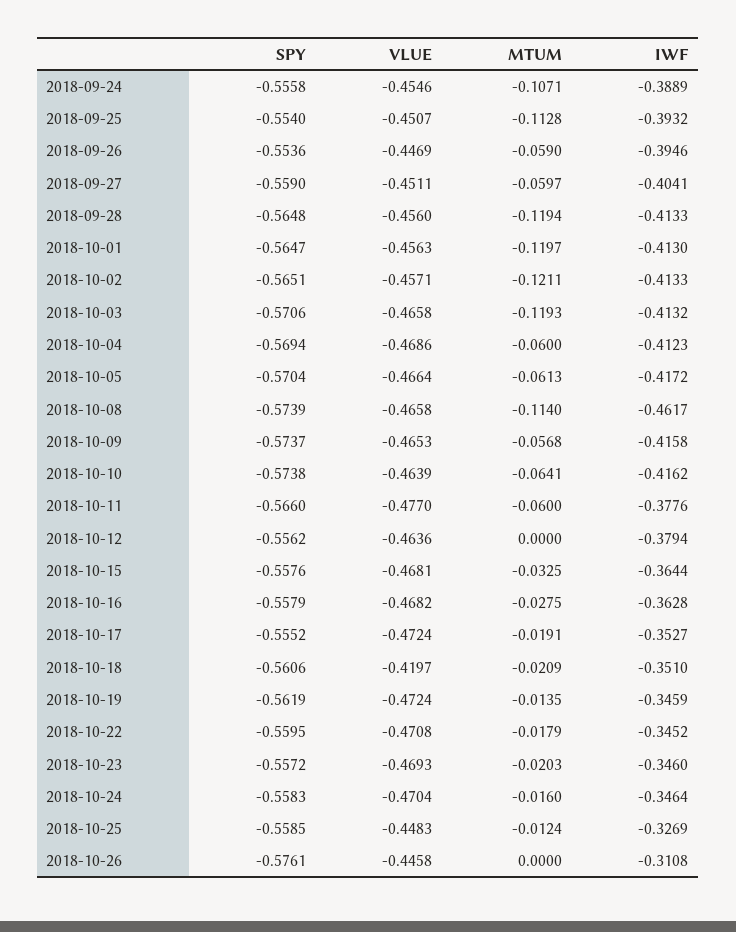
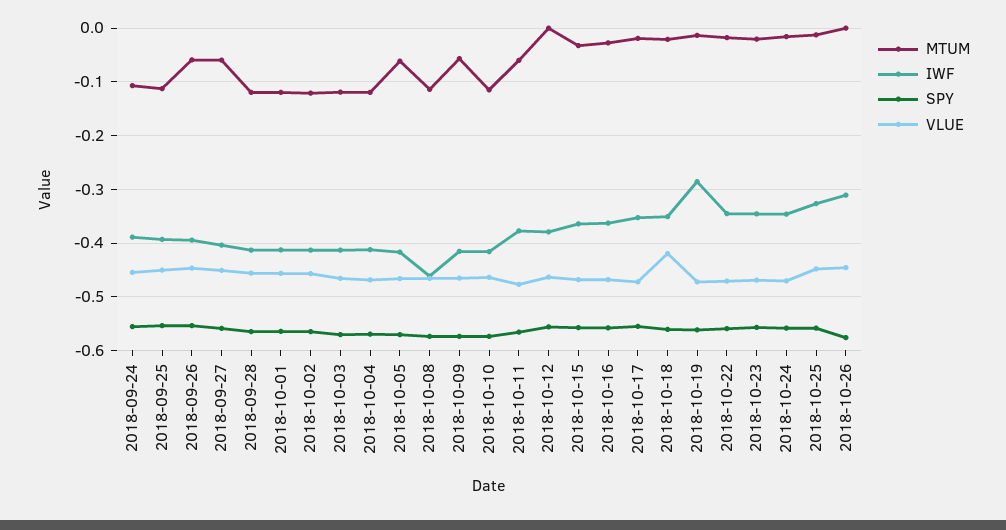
MTUM, 2018-10-04: -0.06 -> -0.12
MTUM, 2018-10-10: -0.0641 -> -0.12
IWF, 2018-10-19: -0.3459 -> -0.28

